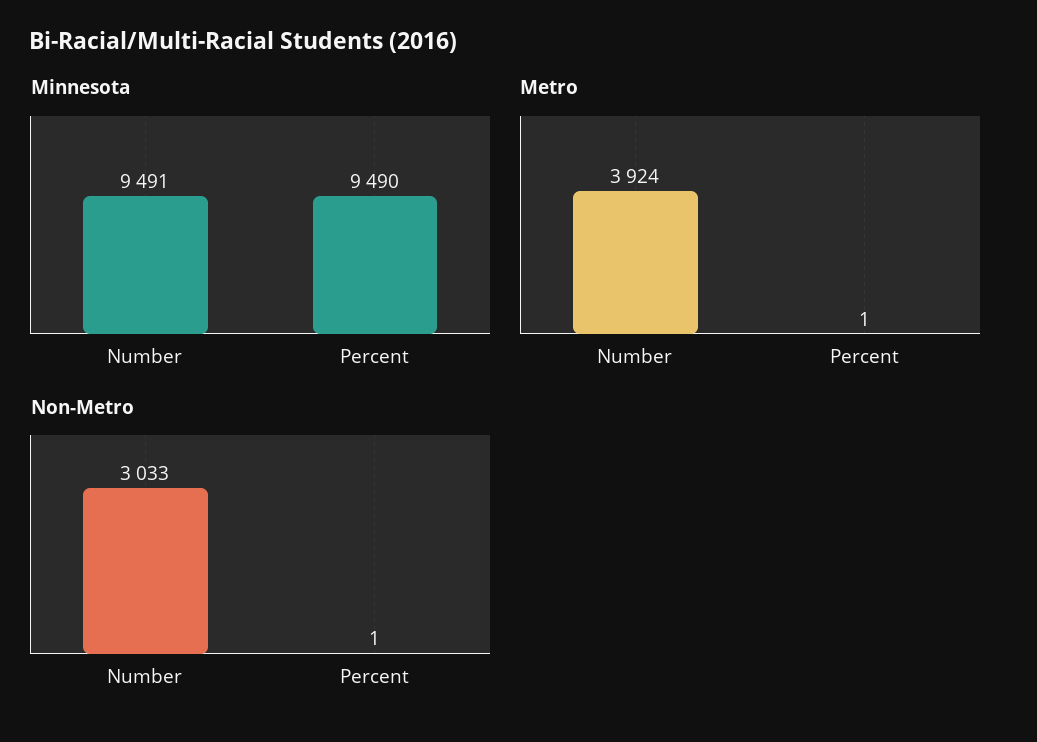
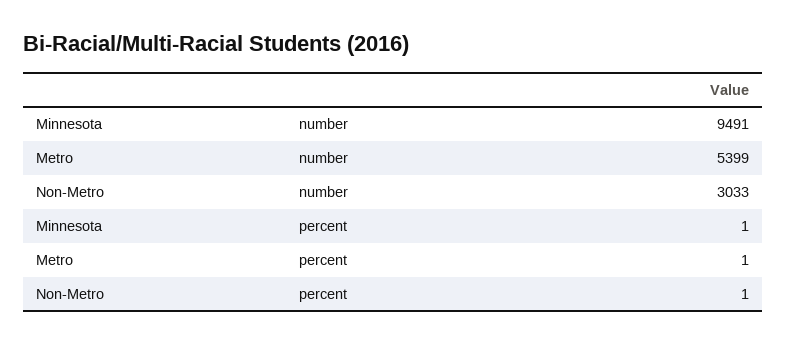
Minnesota, Percent: 9490 -> 1
Metro, Number: 3924 -> 5399

